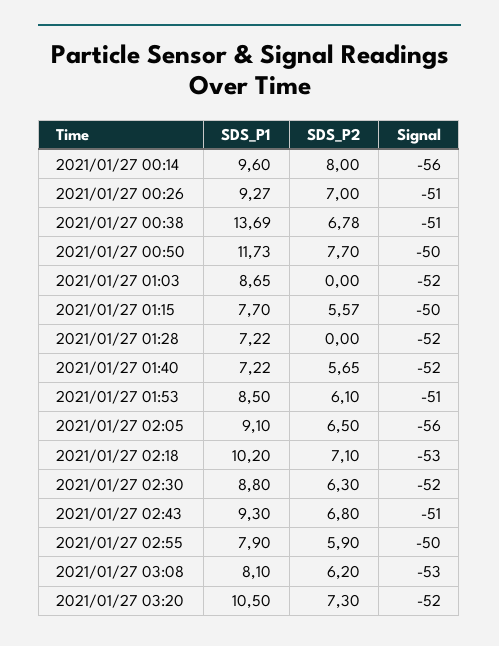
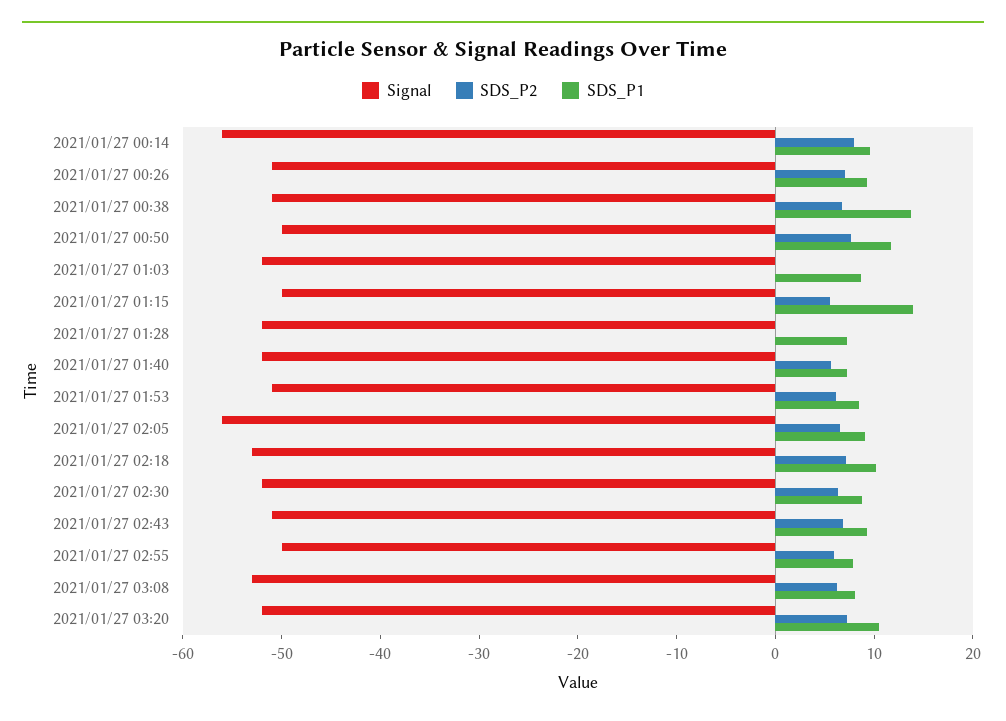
SDS_P1, 2021/01/27 01:15: 7.7 -> 14

